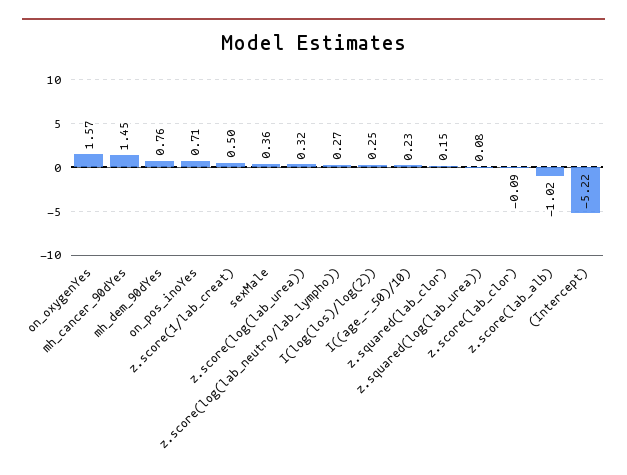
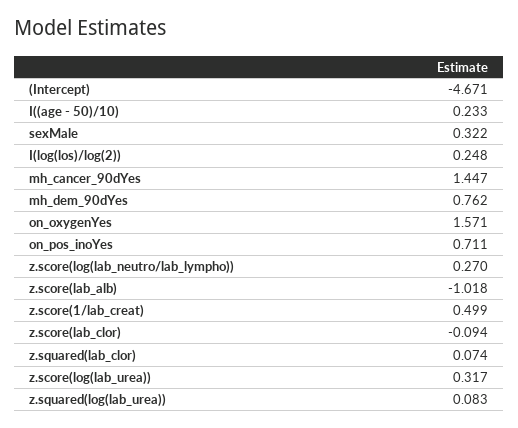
sexMale: 0.36 -> 0.322
z.squared(lab_clor): 0.15 -> 0.074
(Intercept): -5.22 -> -4.671

